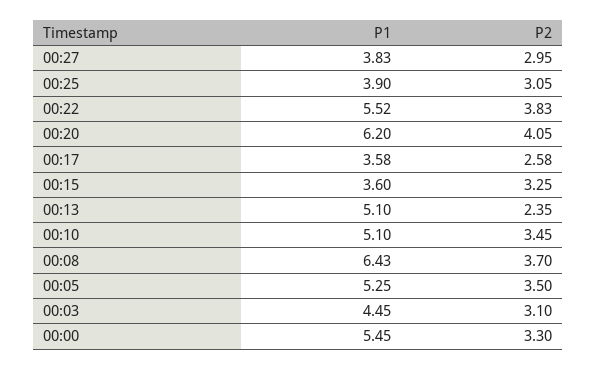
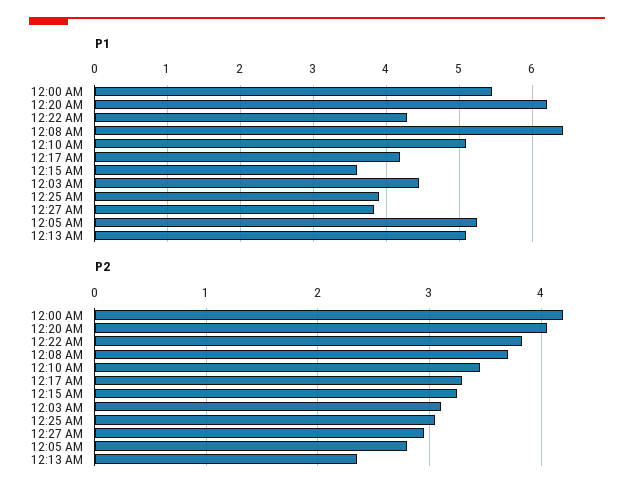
P1, 00:22: 5.52 -> 4.3
P1, 00:17: 3.58 -> 4.2
P2, 00:17: 2.58 -> 3.3
P2, 00:05: 3.5 -> 2.8
P2, 00:00: 3.3 -> 4.2

